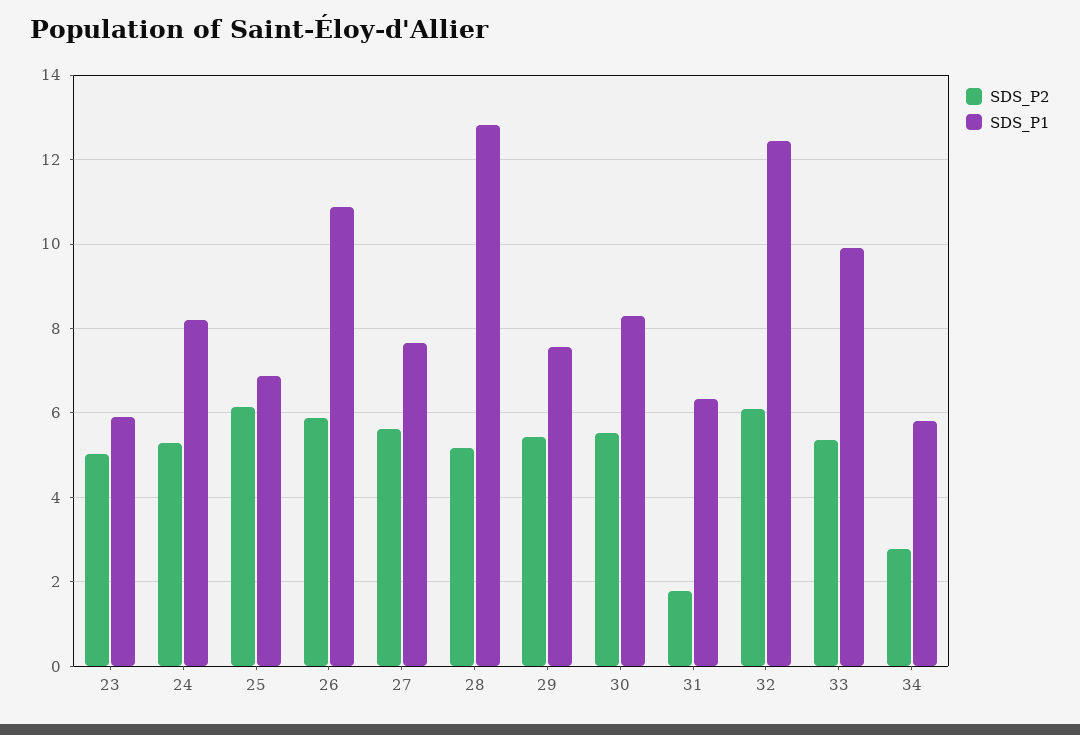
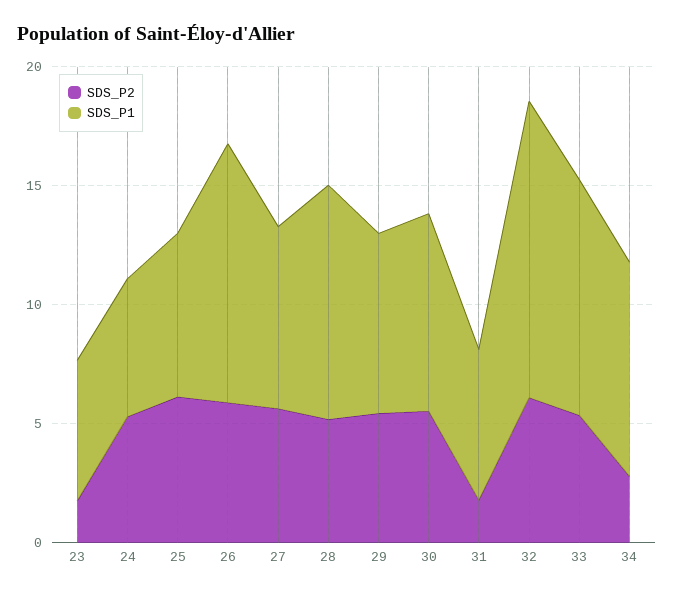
SDS_P2, 23: 5 -> 2
SDS_P1, 24: 8.2 -> 6
SDS_P1, 28: 12.8 -> 10
SDS_P1, 34: 5.8 -> 9

